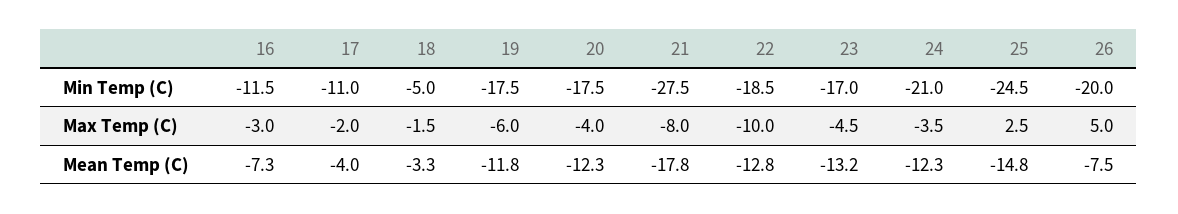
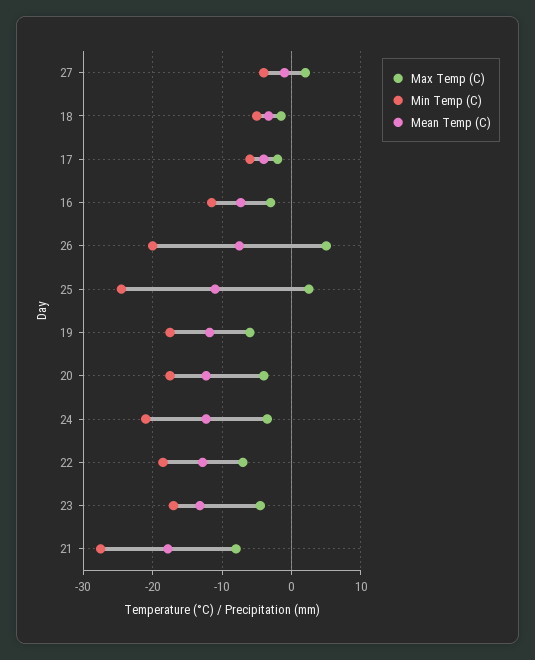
Min Temp (C), 17: -11 -> -6
Max Temp (C), 22: -10 -> -7
Mean Temp (C), 25: -14.8 -> -11
Max Temp (C), 27: none -> 2
Min Temp (C), 27: none -> -4
Mean Temp (C), 27: none -> -1

